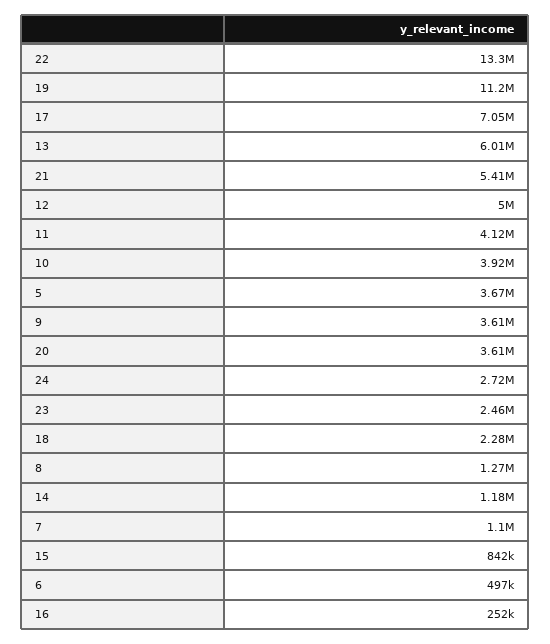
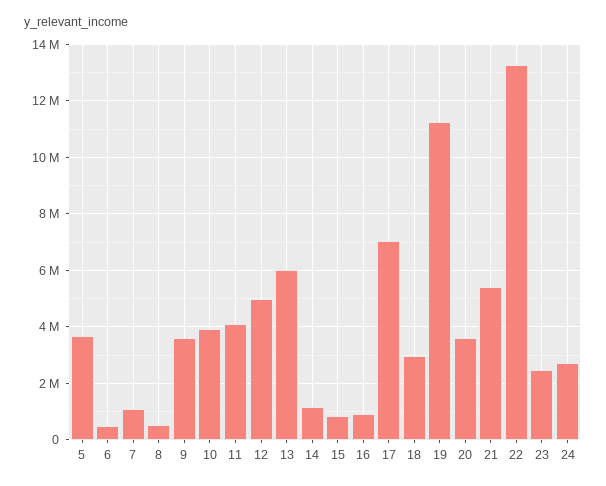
18: 2280000 -> 3000000
8: 1270000 -> 500000
16: 252000 -> 1000000

